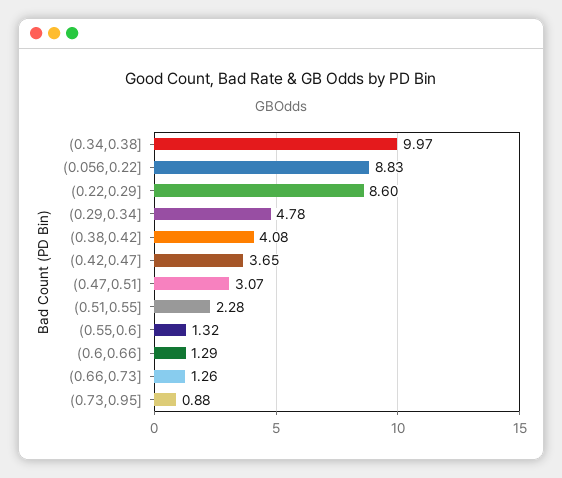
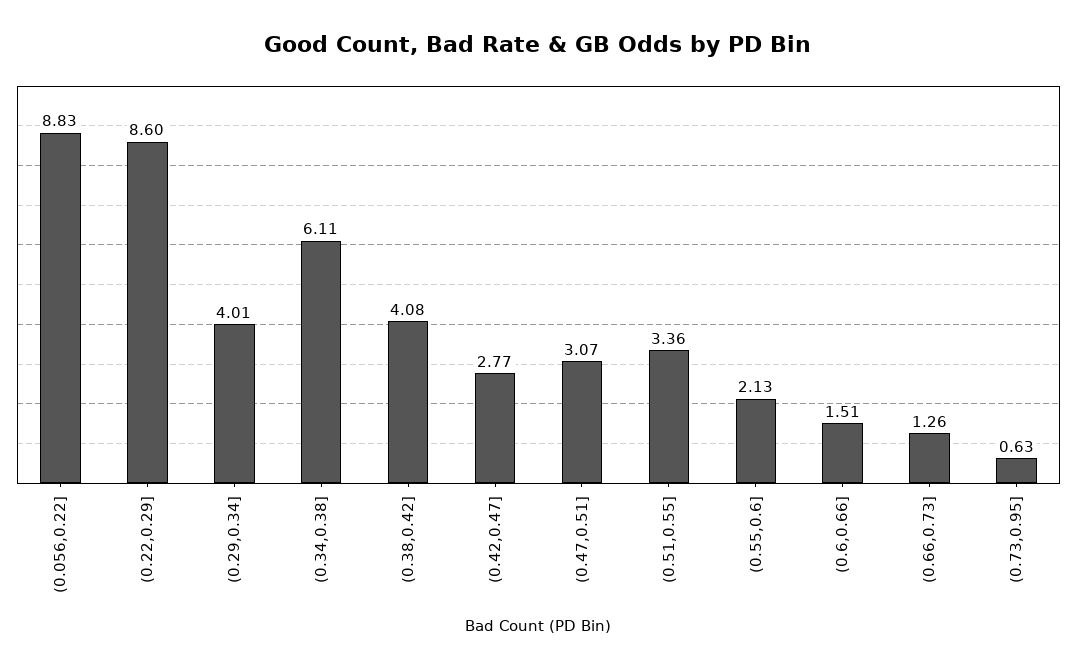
(0.34,0.38]: 9.97 -> 6.11
(0.29,0.34]: 4.78 -> 4.01
(0.42,0.47]: 3.65 -> 2.77
(0.51,0.55]: 2.28 -> 3.36
(0.55,0.6]: 1.32 -> 2.13
(0.6,0.66]: 1.29 -> 1.51
(0.73,0.95]: 0.88 -> 0.63

